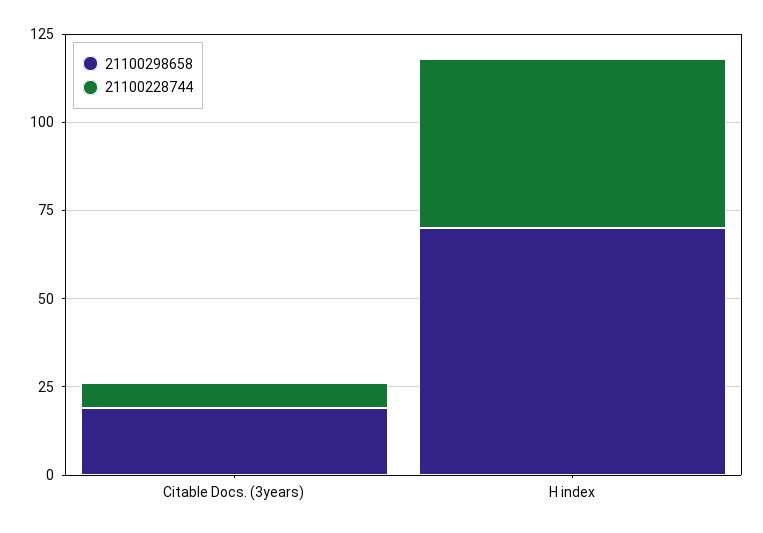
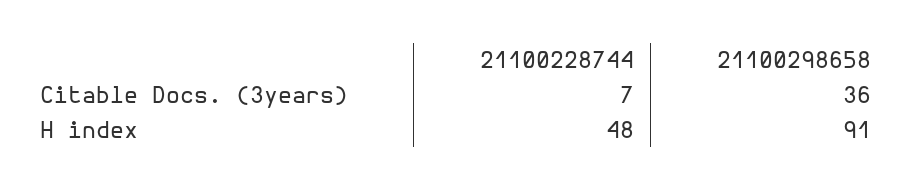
21100298658, Citable Docs. (3years): 20 -> 36
21100298658, H index: 70 -> 91

